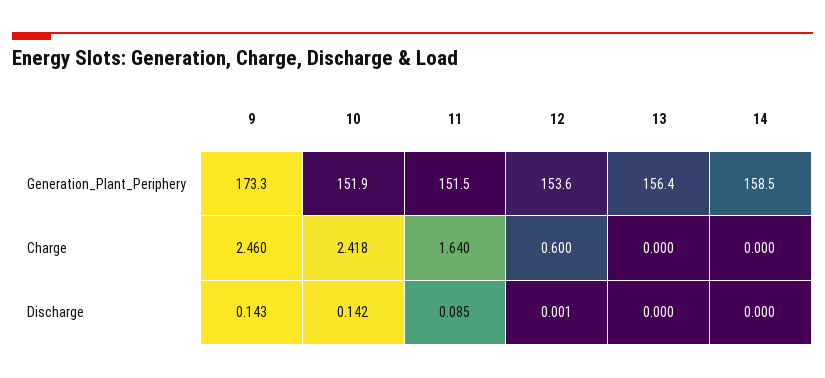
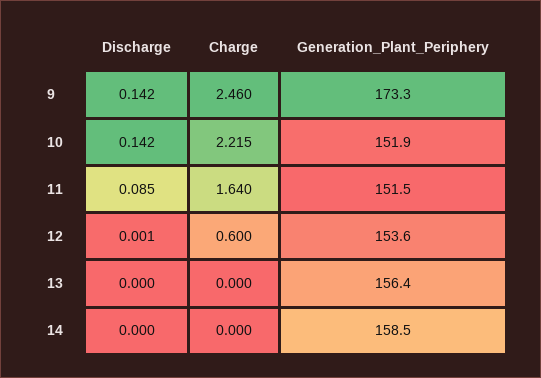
10, Charge: 2.418 -> 2.215
9, Discharge: 0.143 -> 0.142

